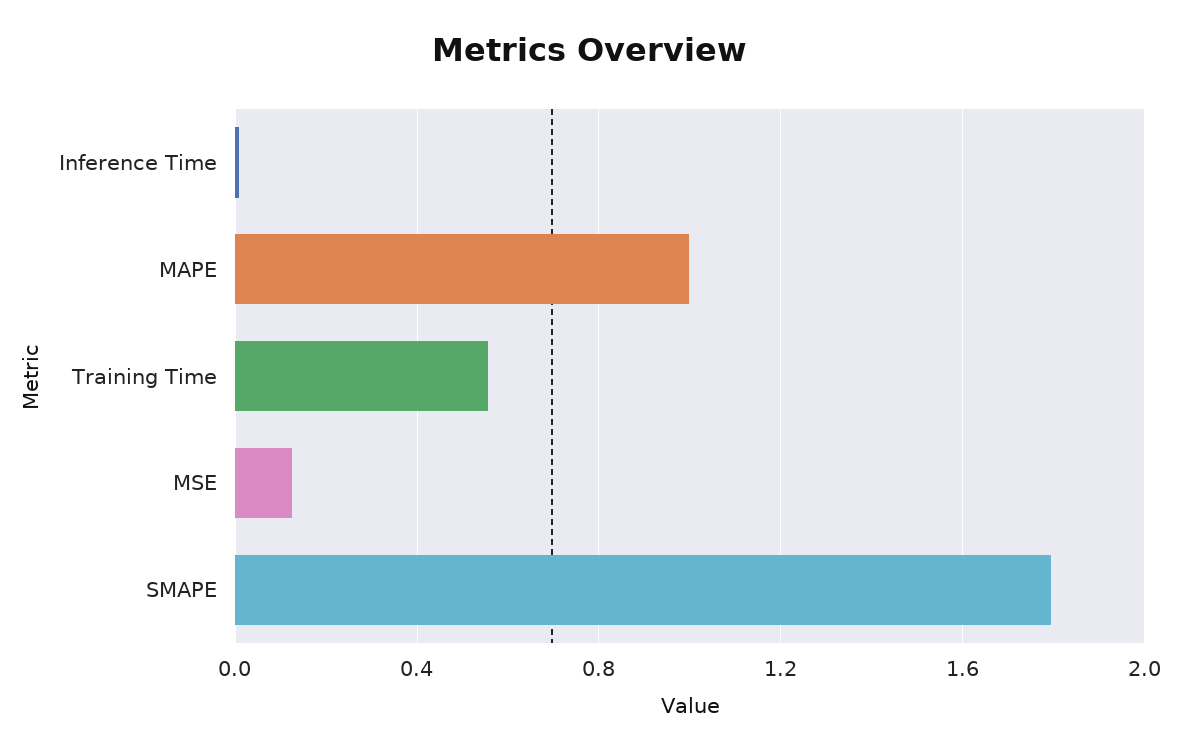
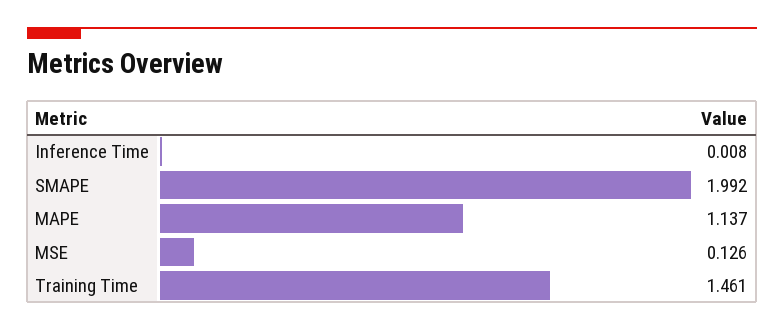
MAPE: 1 -> 1.137
Training Time: 0.55 -> 1.461
SMAPE: 1.8 -> 1.992

